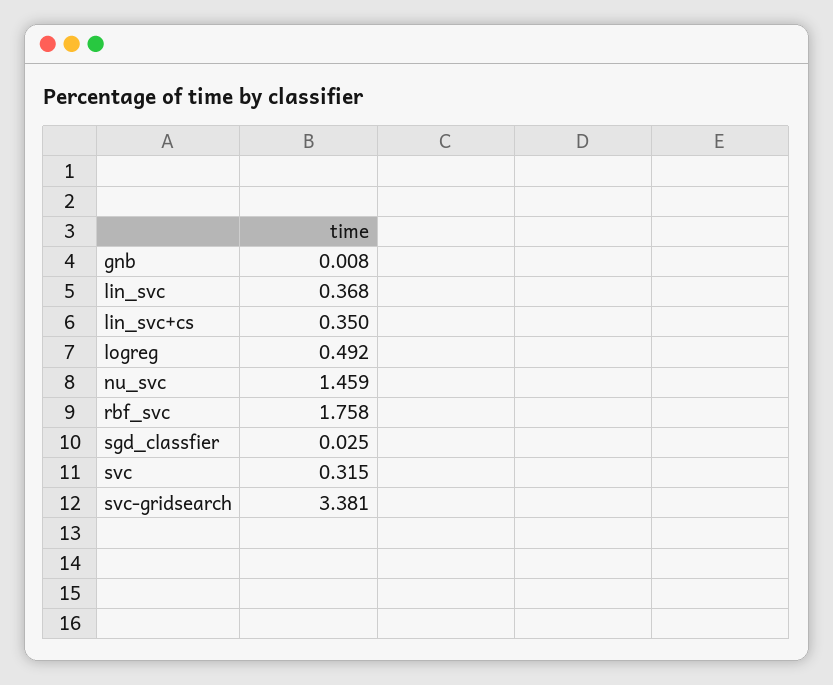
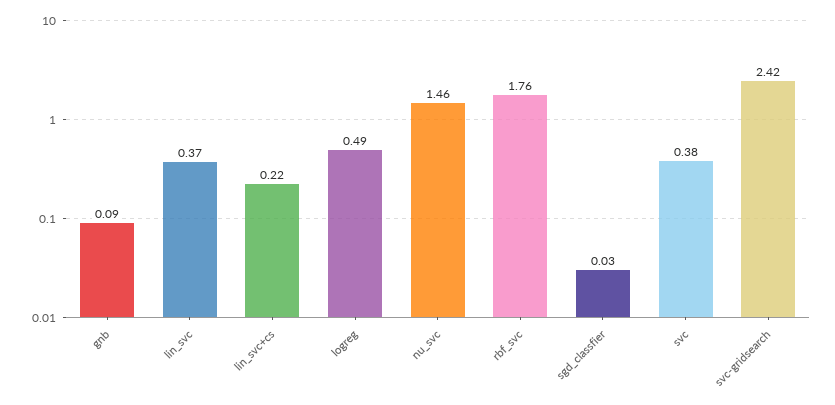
gnb: 0.008 -> 0.09
lin_svc+cs: 0.35 -> 0.22
svc: 0.315 -> 0.38
svc-gridsearch: 3.381 -> 2.42

